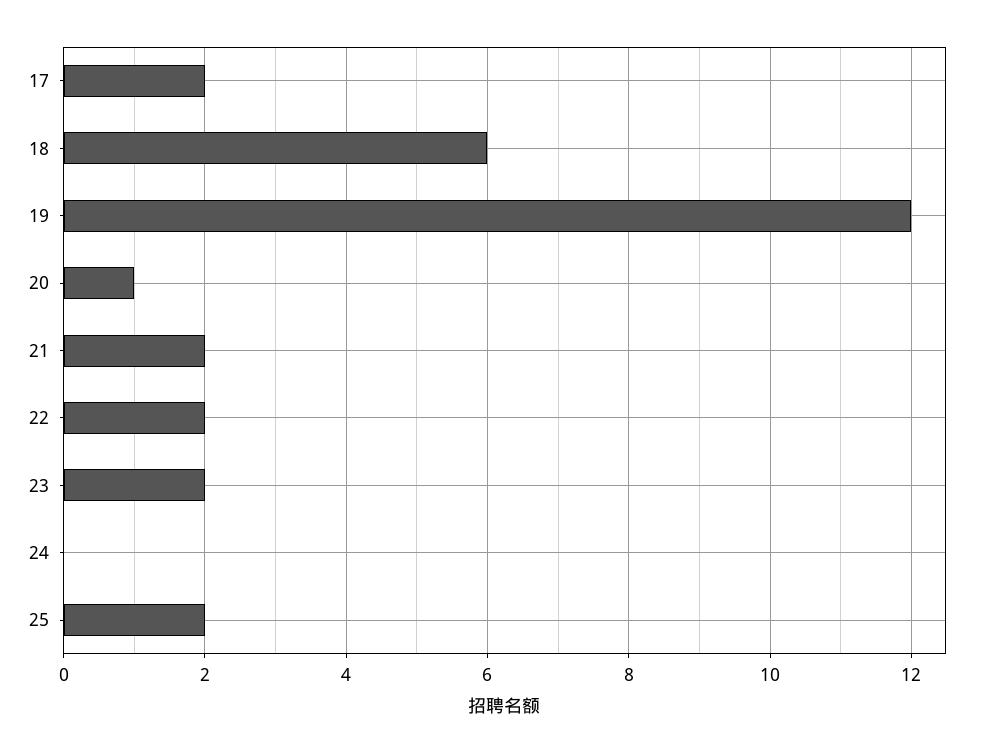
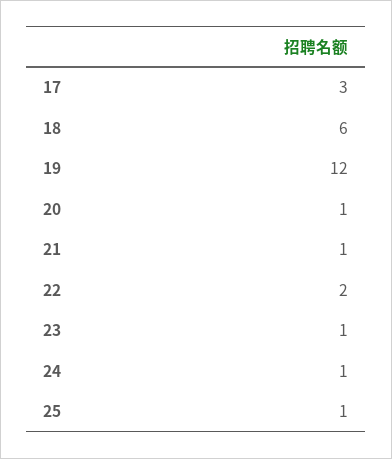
17: 2 -> 3
21: 2 -> 1
23: 2 -> 1
24: 0 -> 1
25: 2 -> 1

